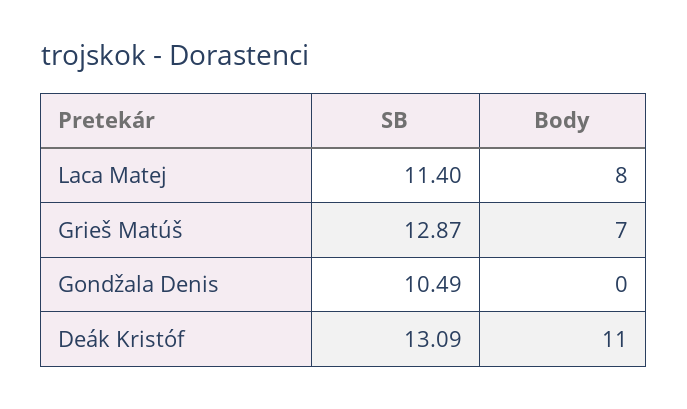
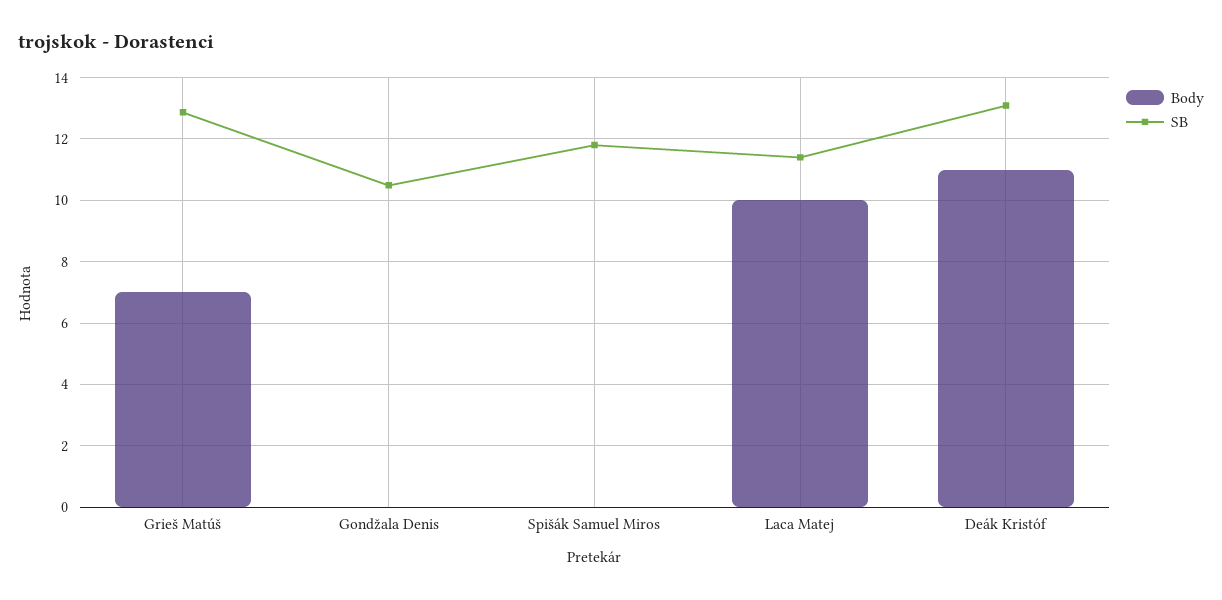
Body, Laca Matej: 8 -> 10
Body, Spišák Samuel Miros: none -> 0
SB, Spišák Samuel Miros: none -> 11.8

